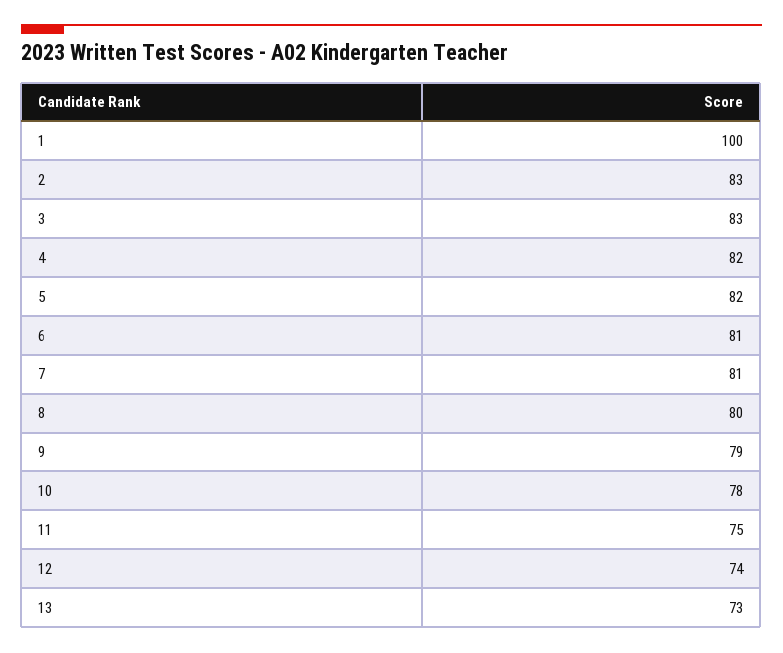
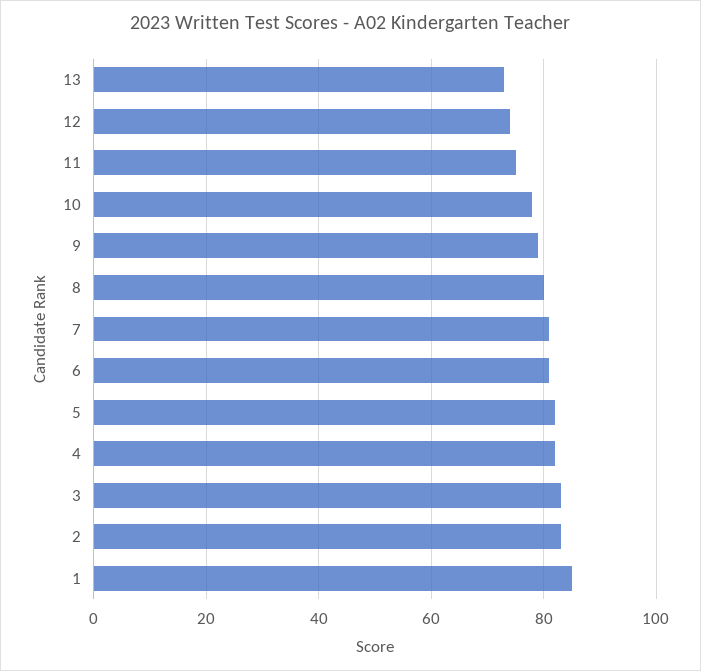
1: 100 -> 85

